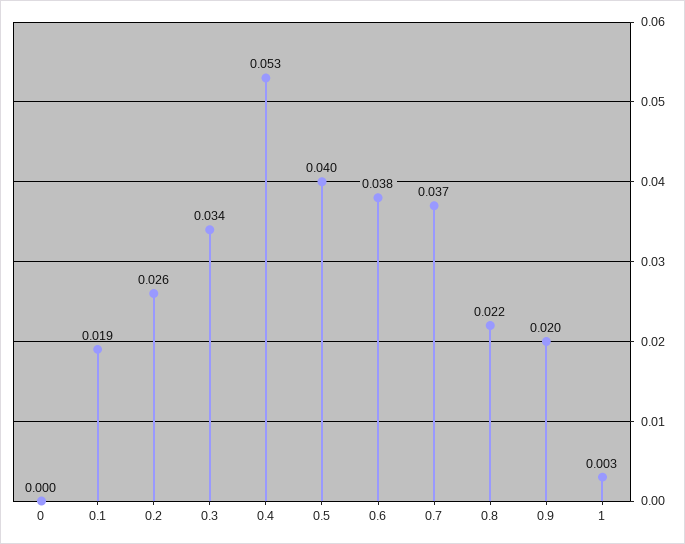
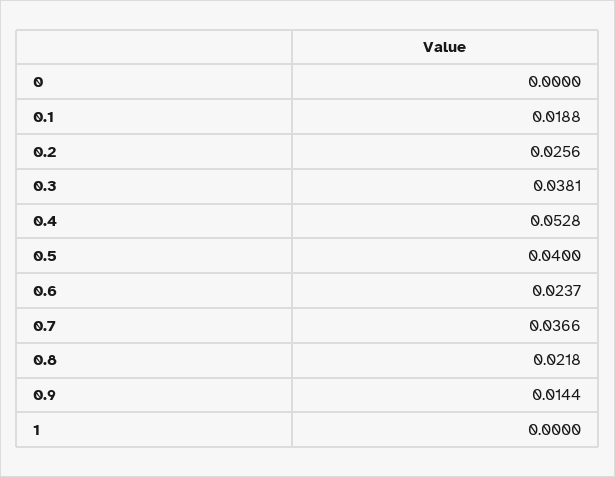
0.3: 0.034 -> 0.0381
0.6: 0.038 -> 0.0237
0.9: 0.02 -> 0.0144
1: 0.003 -> 0

